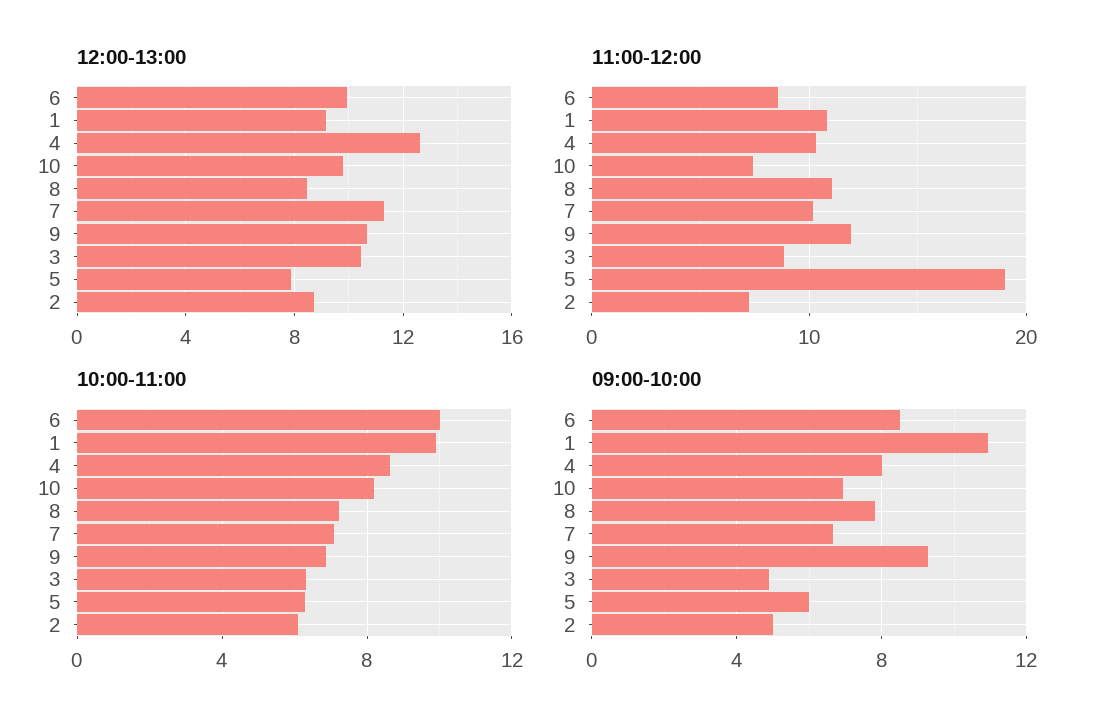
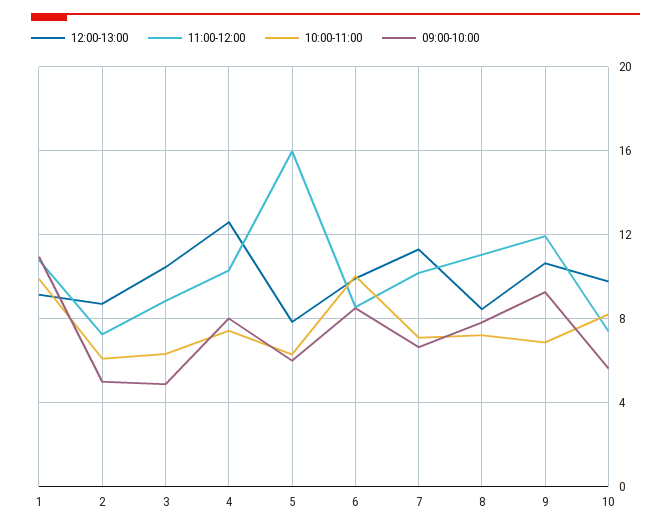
11:00-12:00, 5: 19 -> 16
10:00-11:00, 4: 8.5 -> 7.5
09:00-10:00, 10: 7 -> 5.5

